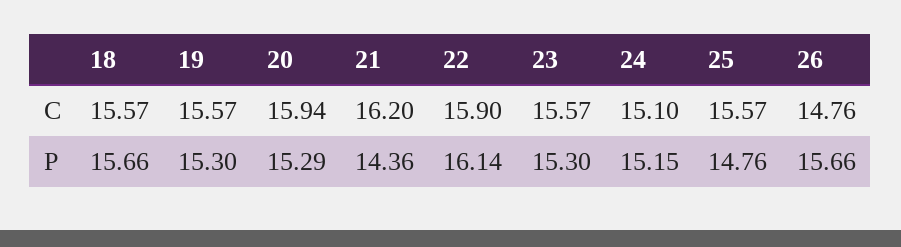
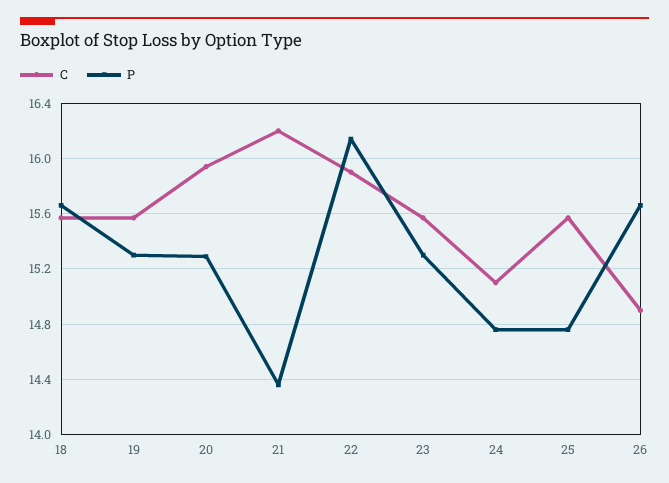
C, 26: 14.76 -> 14.9
P, 24: 15.15 -> 14.75

